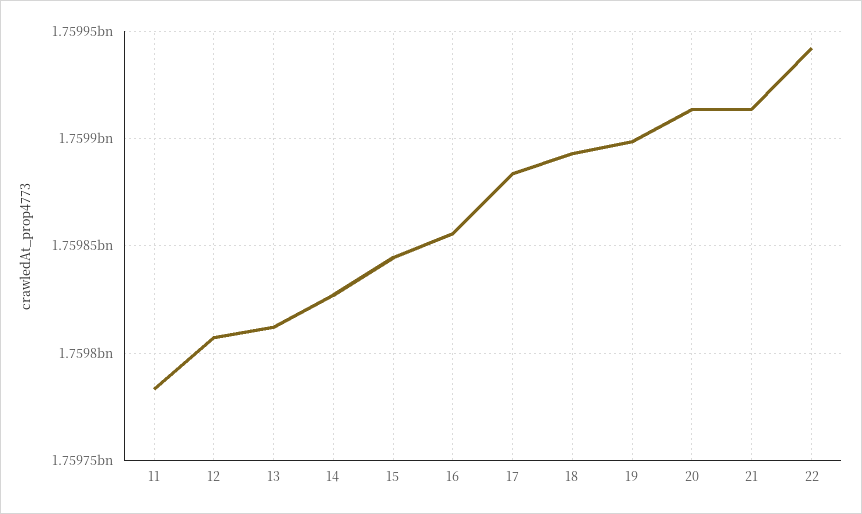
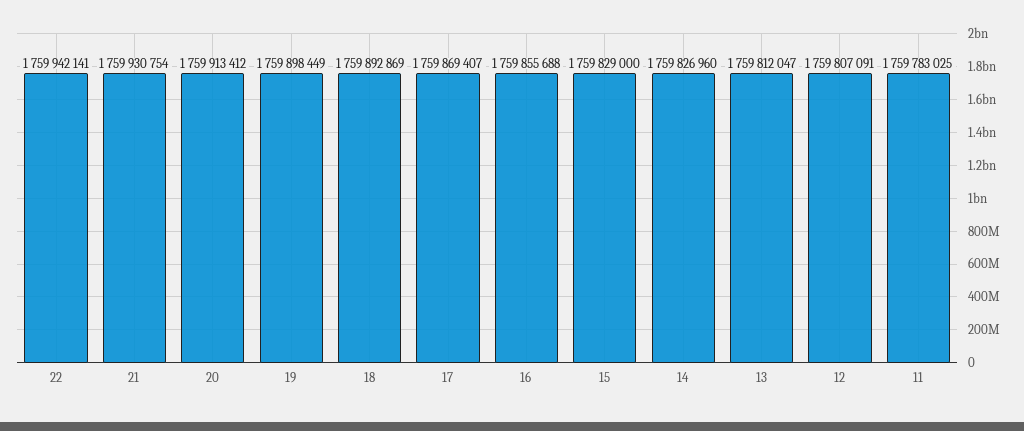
15: 1759845000 -> 1759829000
17: 1759885000 -> 1759869407
21: 1759915000 -> 1759930754

